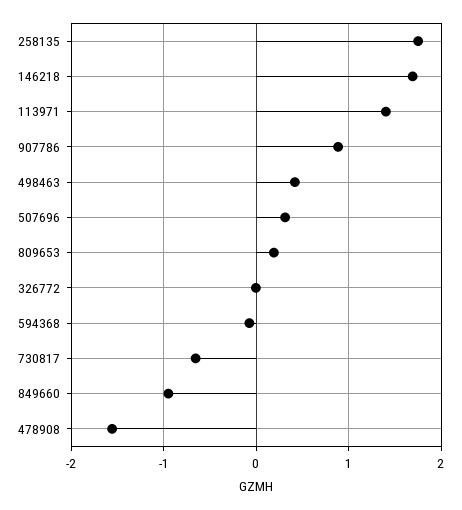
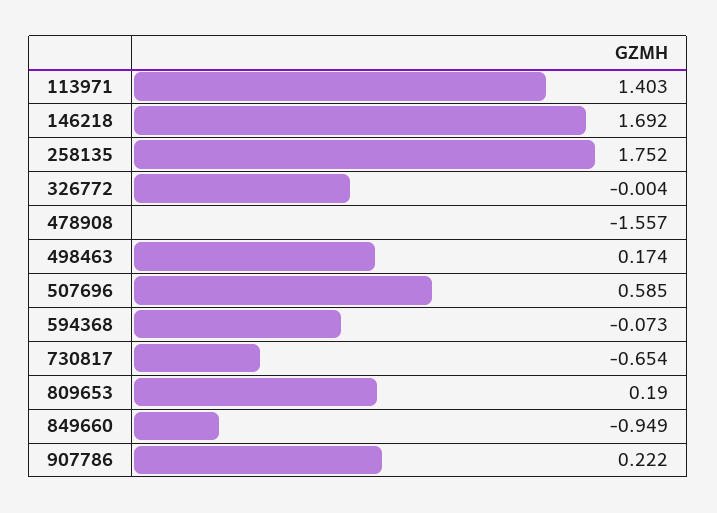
907786: 0.9 -> 0.222
498463: 0.4 -> 0.174
507696: 0.3 -> 0.585

